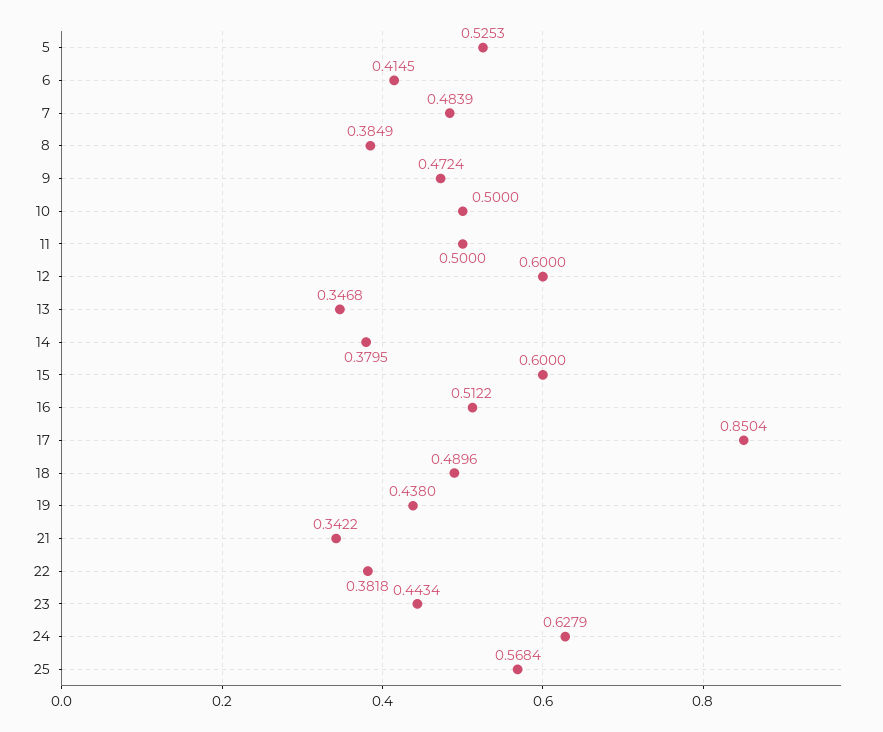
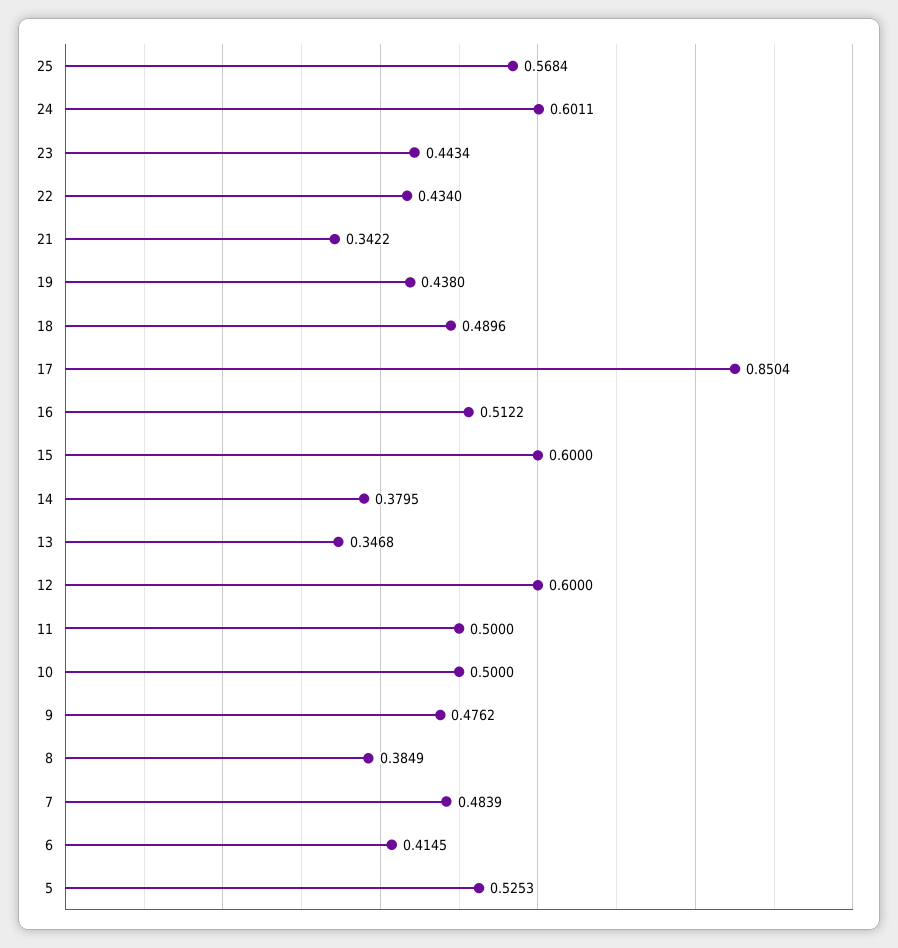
9: 0.4724 -> 0.4762
22: 0.3818 -> 0.434
24: 0.6279 -> 0.6011

